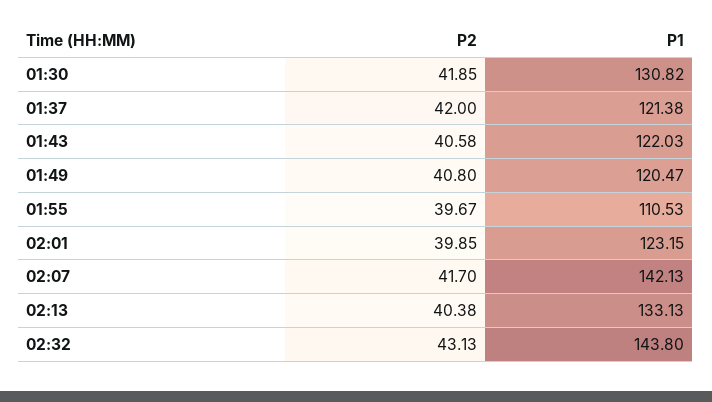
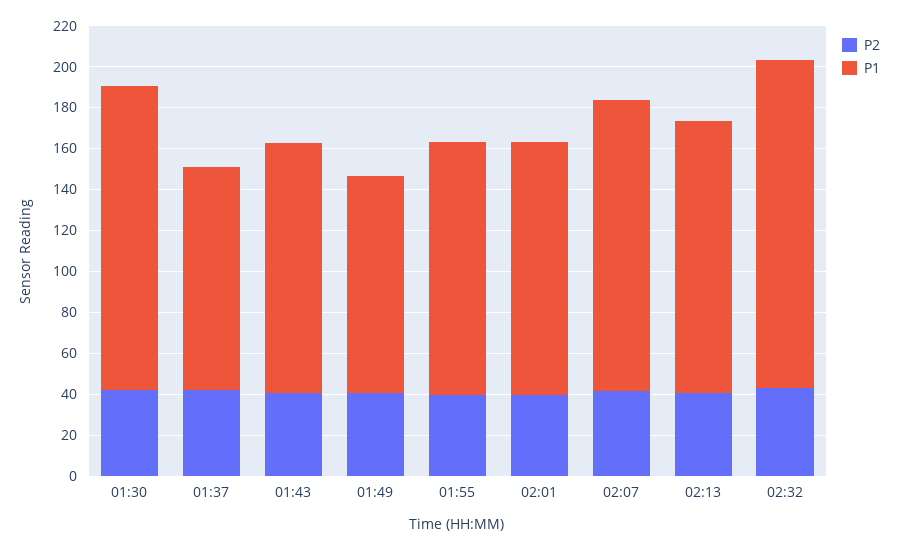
P1, 01:30: 130.82 -> 150
P1, 01:37: 121.38 -> 110
P1, 01:49: 120.47 -> 105
P1, 01:55: 110.53 -> 125
P1, 02:32: 143.8 -> 160

